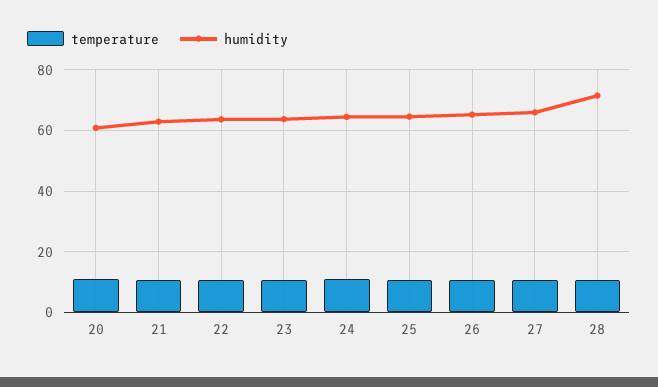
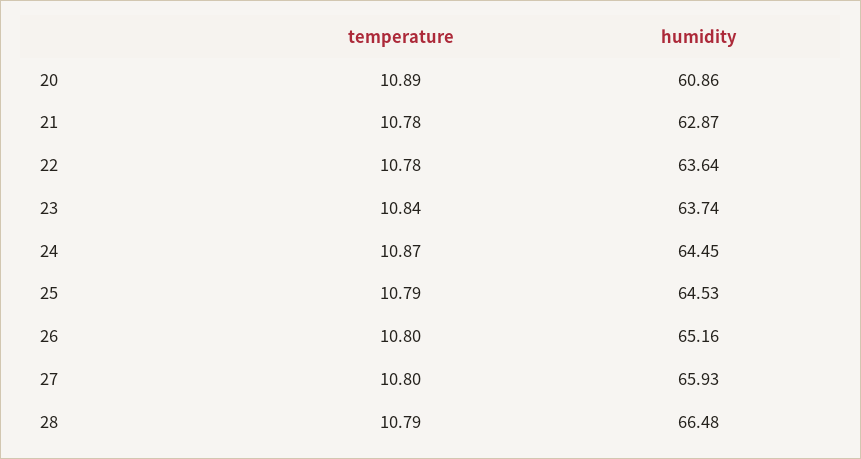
humidity, 28: 72 -> 66.48

